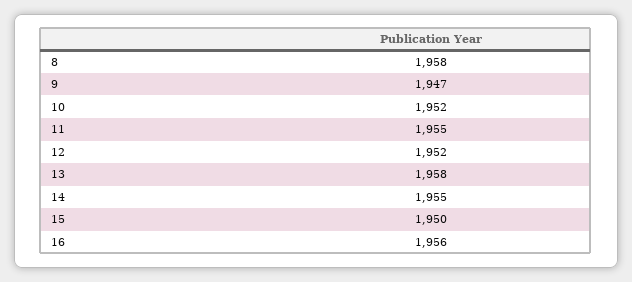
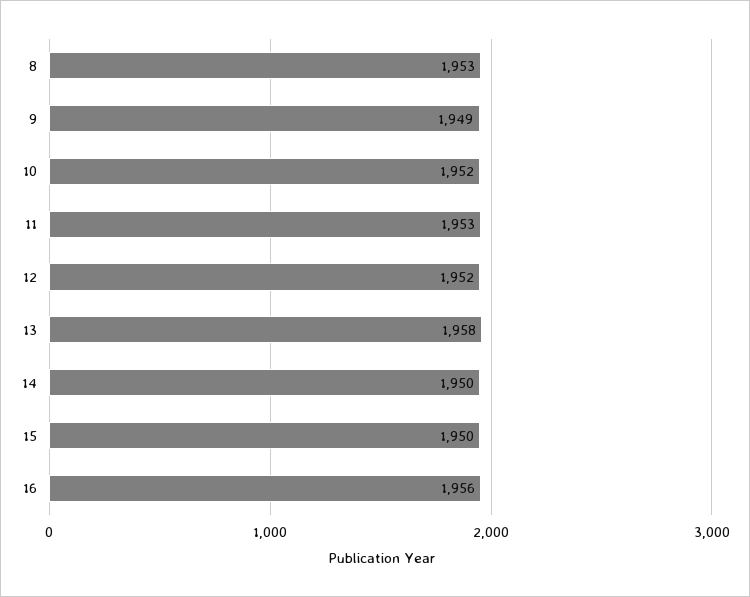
8: 1958 -> 1953
9: 1947 -> 1949
11: 1955 -> 1953
14: 1955 -> 1950

